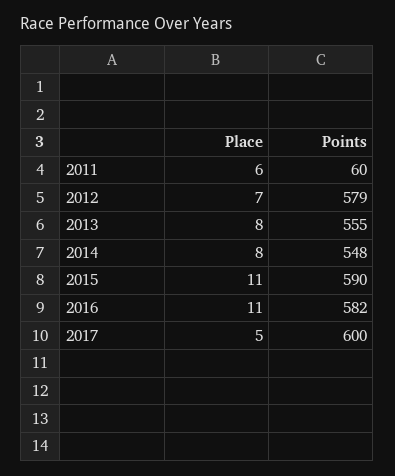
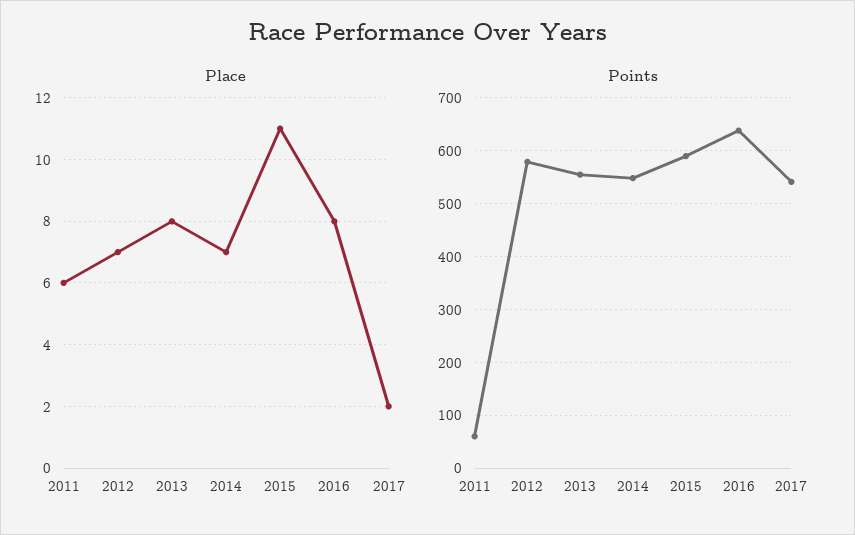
Place, 2014: 8 -> 7
Place, 2016: 11 -> 8
Points, 2016: 582 -> 640
Place, 2017: 5 -> 2
Points, 2017: 600 -> 540

